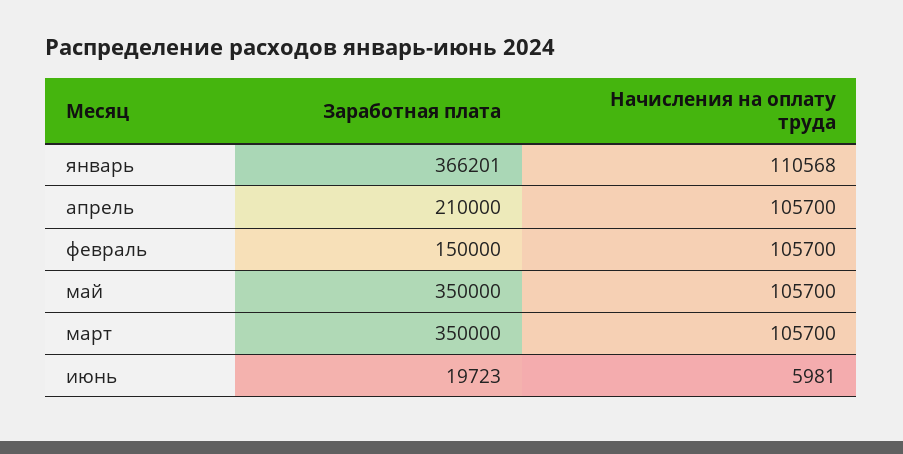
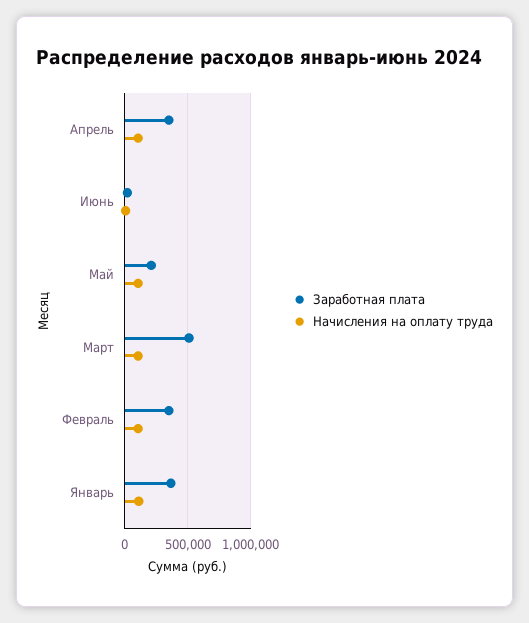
Заработная плата, апрель: 210000 -> 350000
Заработная плата, февраль: 150000 -> 350000
Заработная плата, май: 350000 -> 200000
Заработная плата, март: 350000 -> 500000

